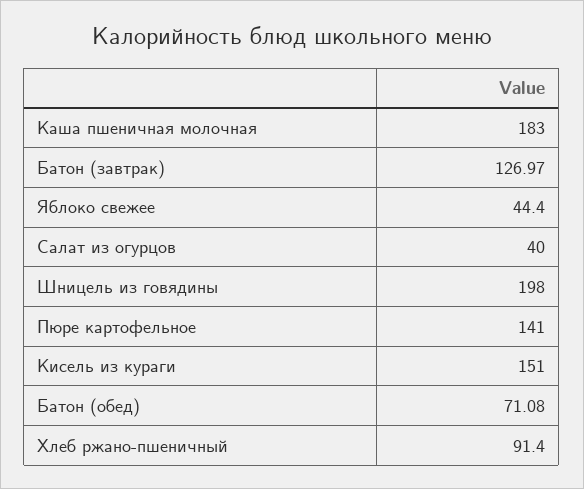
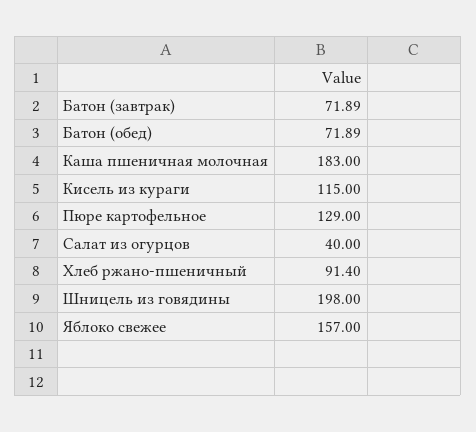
Батон (завтрак): 126.97 -> 71.89
Яблоко свежее: 44.4 -> 157
Пюре картофельное: 141 -> 129
Кисель из кураги: 151 -> 115
Батон (обед): 71.08 -> 71.89

